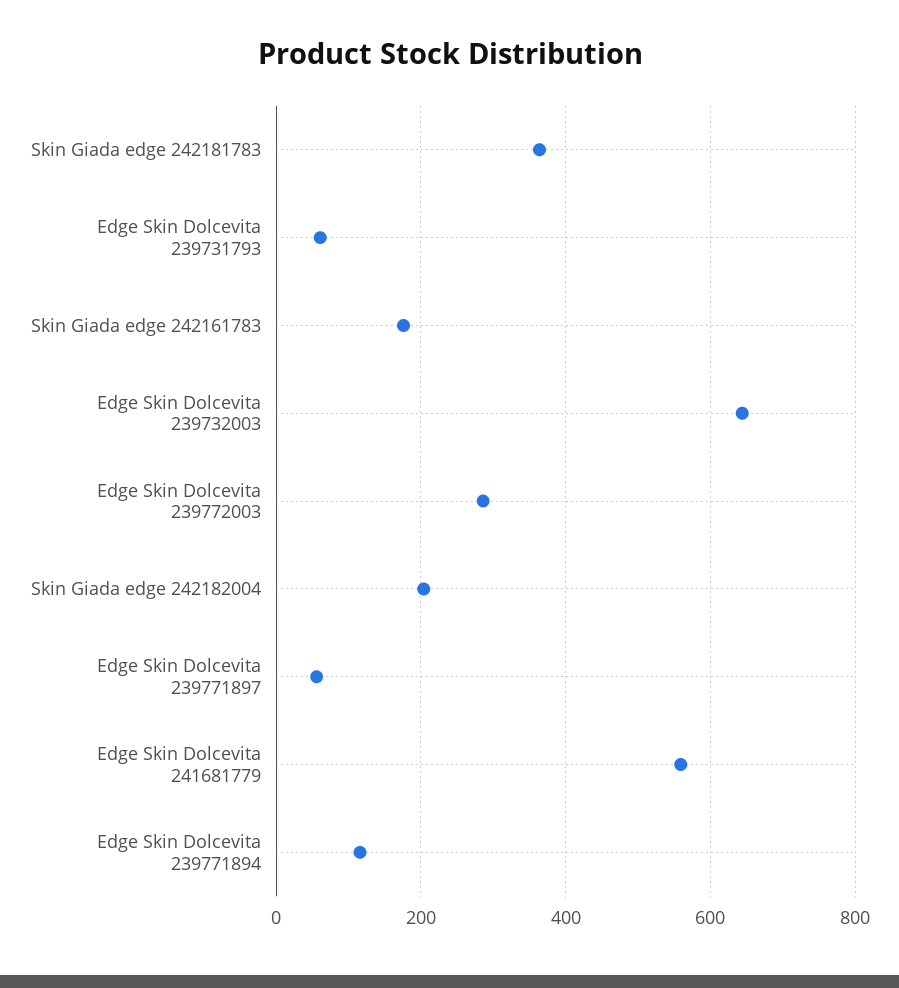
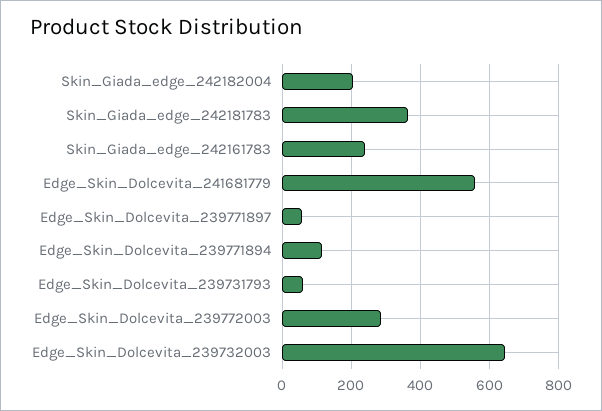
Skin Giada edge 242161783: 180 -> 240

